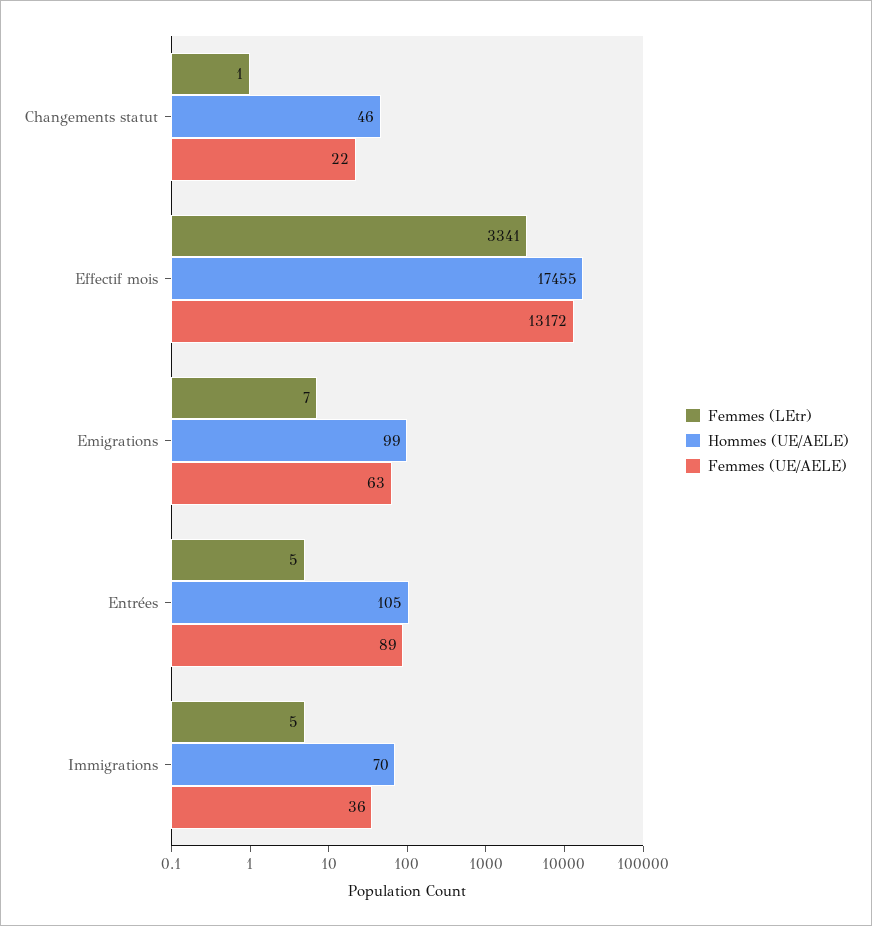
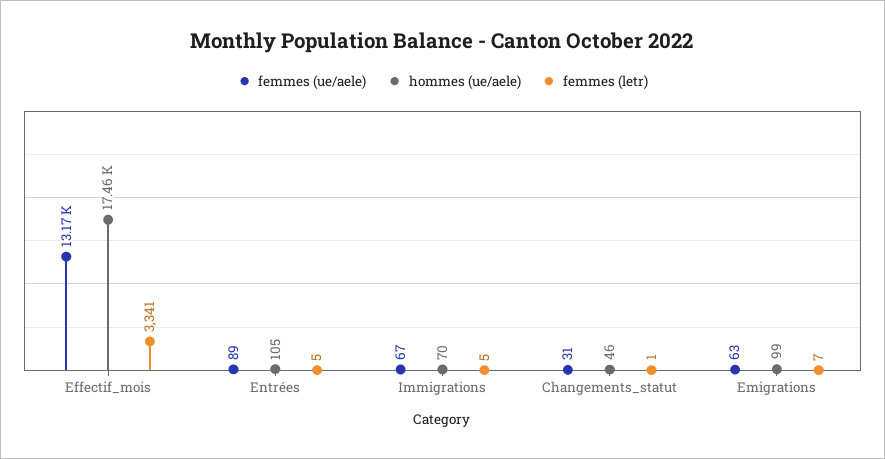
Femmes (UE/AELE), Changements statut: 22 -> 31
Femmes (UE/AELE), Immigrations: 36 -> 67

